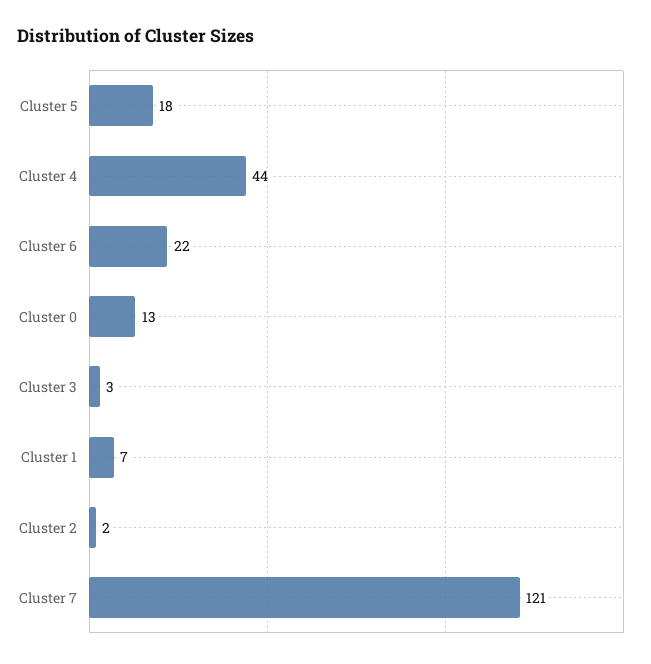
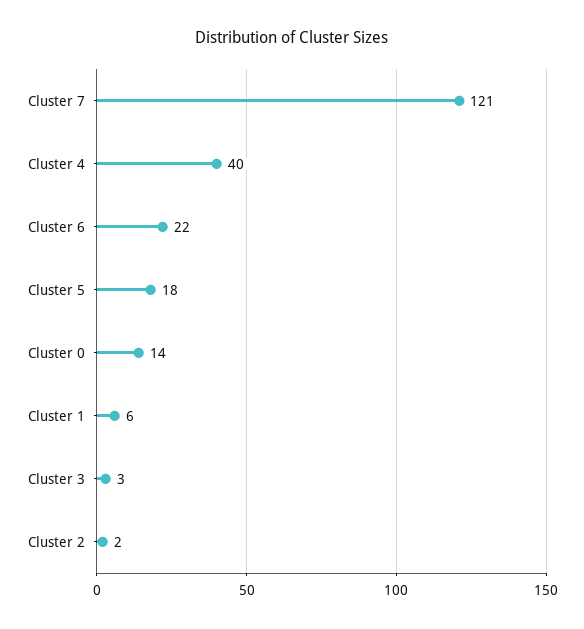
Cluster 4: 44 -> 40
Cluster 0: 13 -> 14
Cluster 1: 7 -> 6

